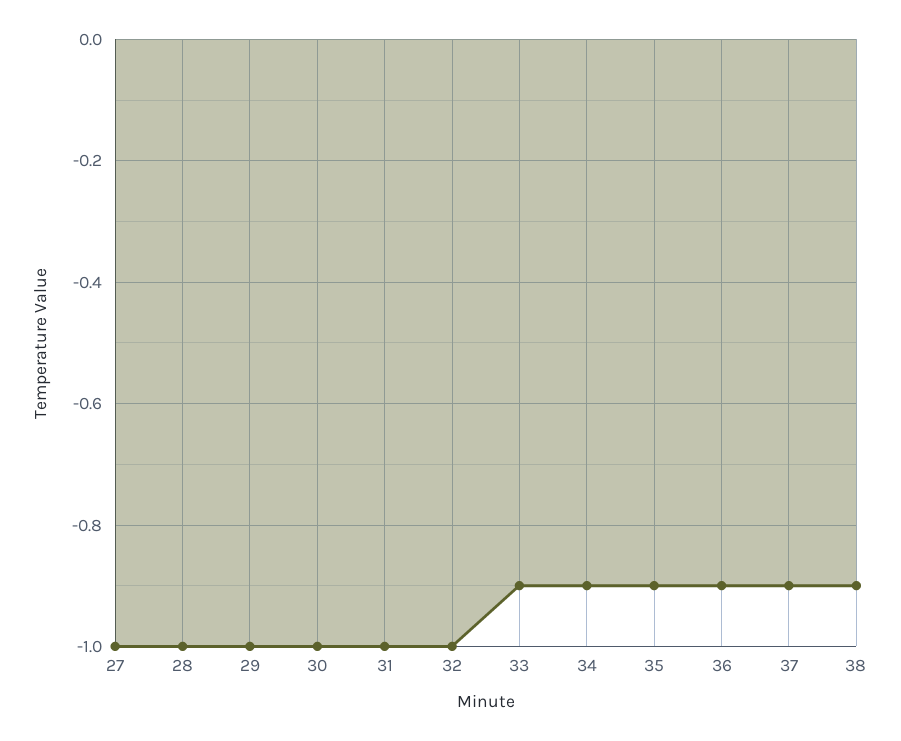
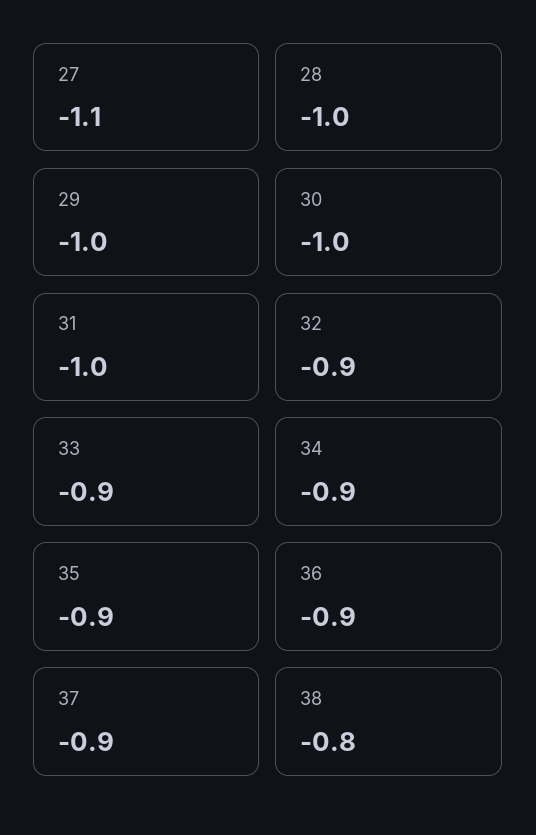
27: -1 -> -1.1
32: -1 -> -0.9
38: -0.9 -> -0.8

